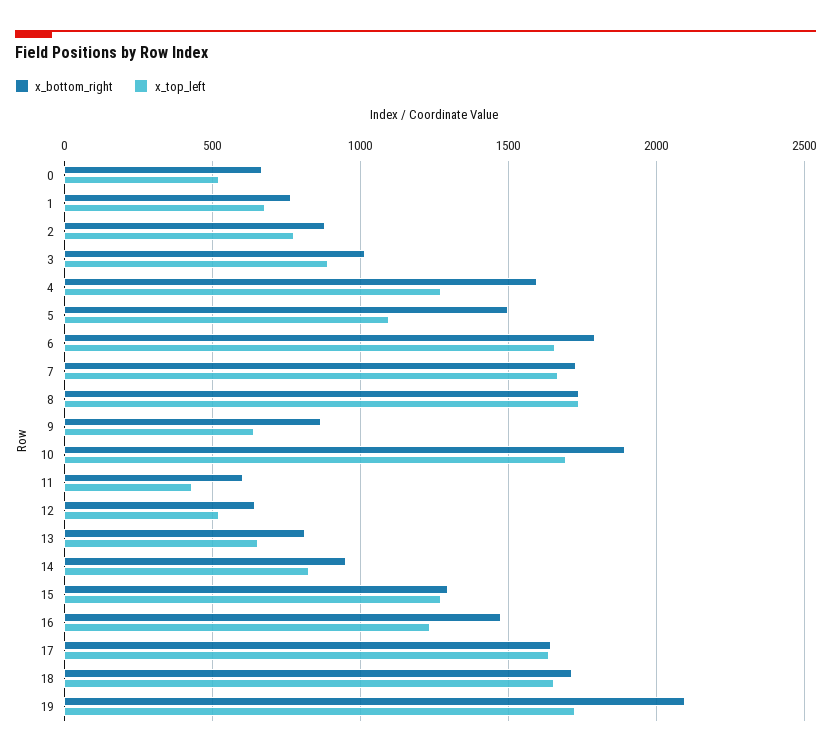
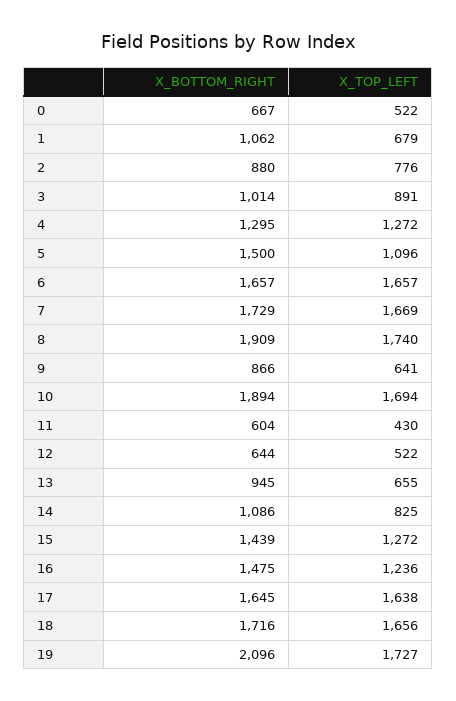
x_bottom_right, 1: 750 -> 1062
x_bottom_right, 4: 1600 -> 1295
x_bottom_right, 6: 1800 -> 1657
x_bottom_right, 8: 1750 -> 1909
x_bottom_right, 13: 800 -> 945
x_bottom_right, 14: 950 -> 1086
x_bottom_right, 15: 1300 -> 1439

